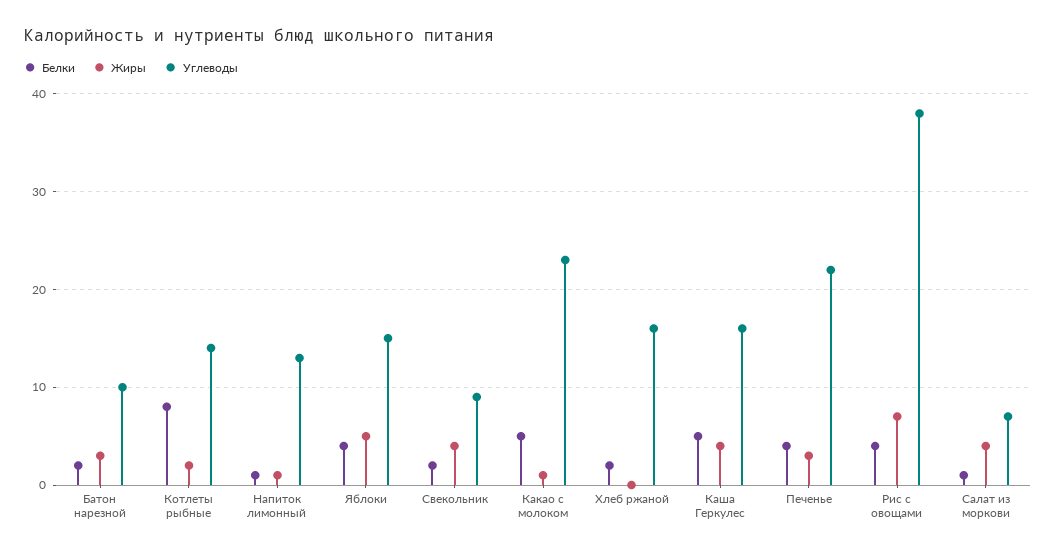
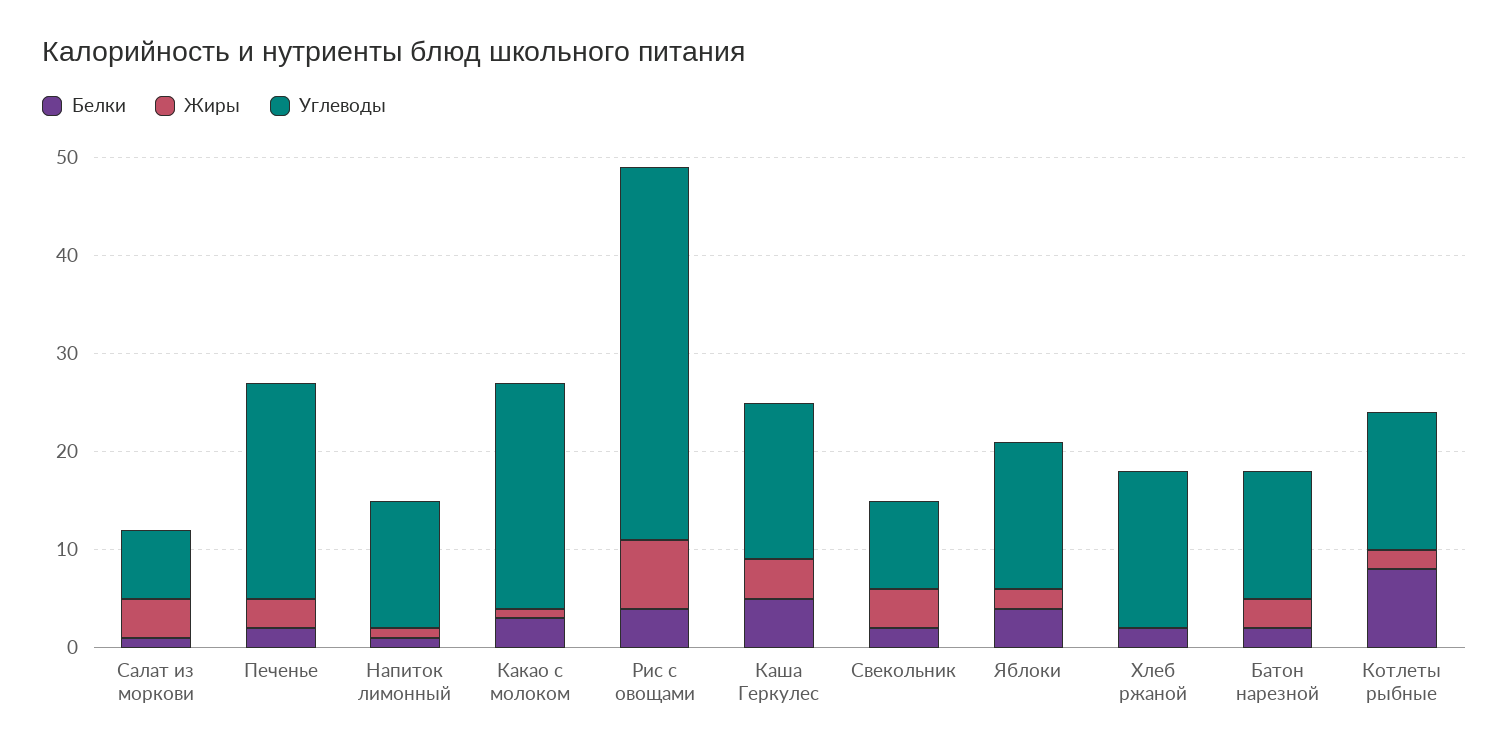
Углеводы, Батон нарезной: 10 -> 13
Жиры, Яблоки: 5 -> 2
Белки, Какао с молоком: 5 -> 3
Белки, Печенье: 4 -> 2

